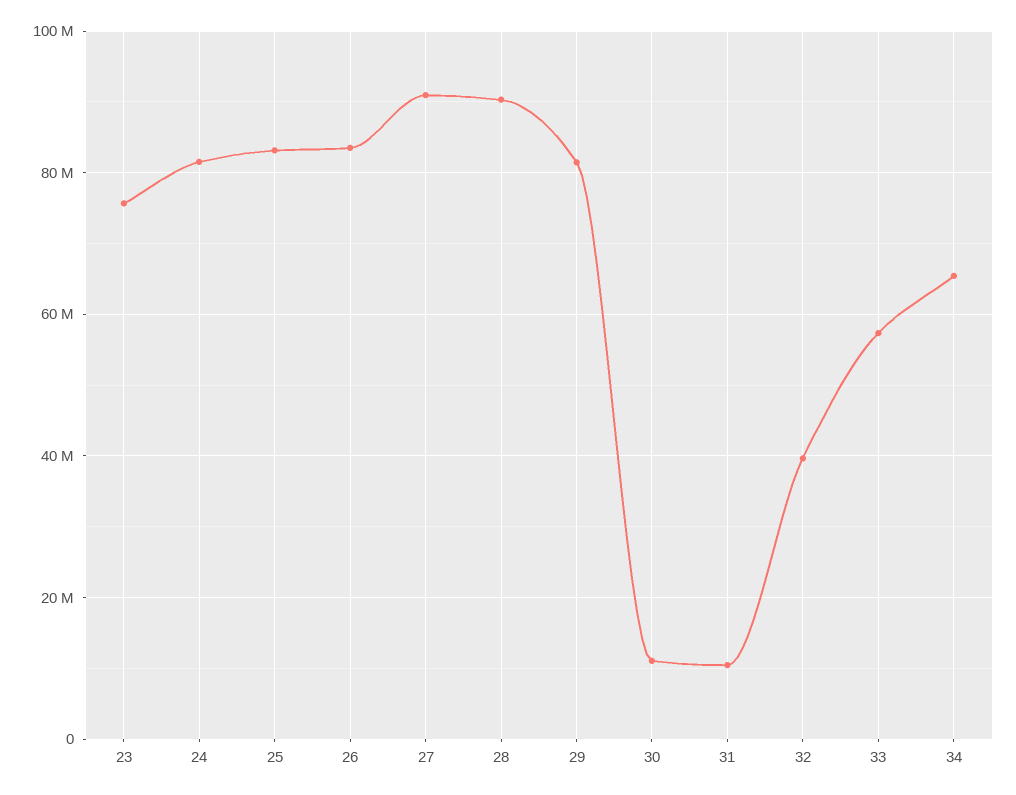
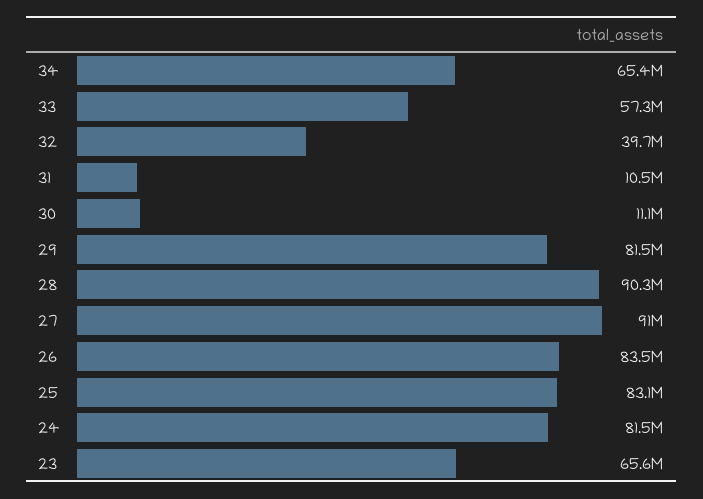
23: 76000000 -> 65600000

